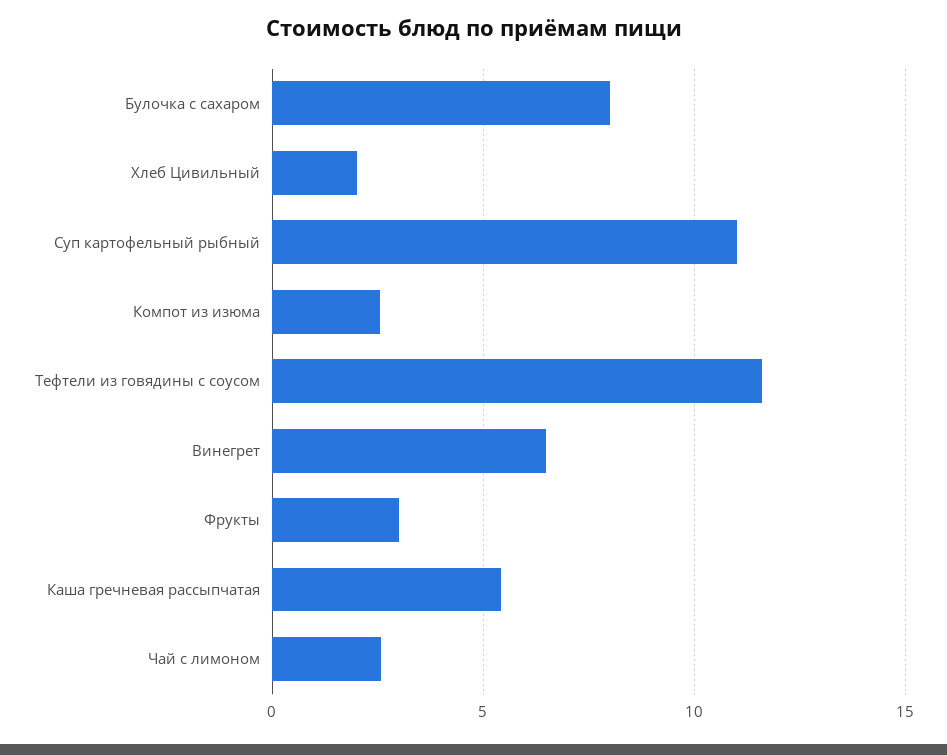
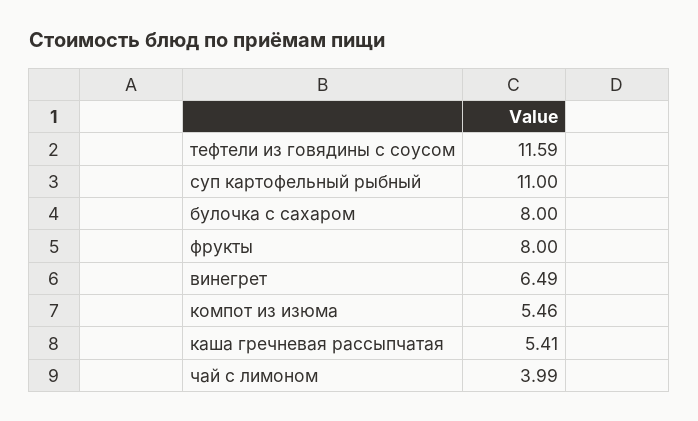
Хлеб Цивильный: 2 -> none
Компот из изюма: 2.5 -> 5.46
Фрукты: 3 -> 8
Чай с лимоном: 2.5 -> 3.99

